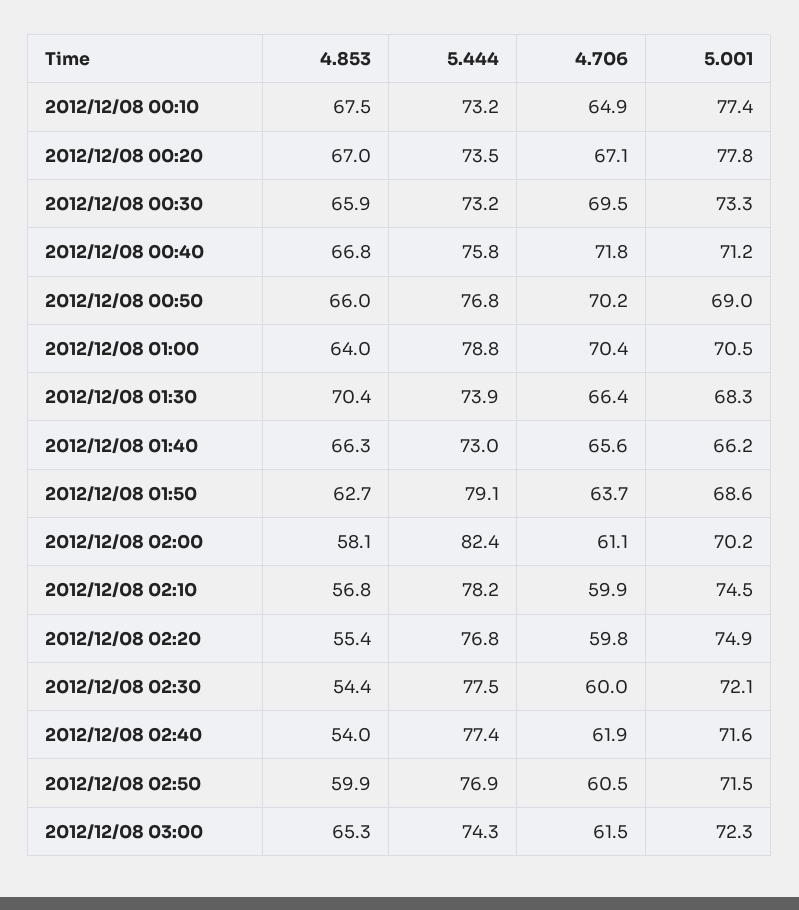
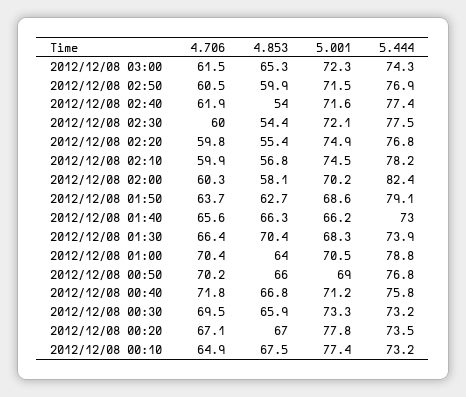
4.706, 2012/12/08 02:00: 61.1 -> 60.3

